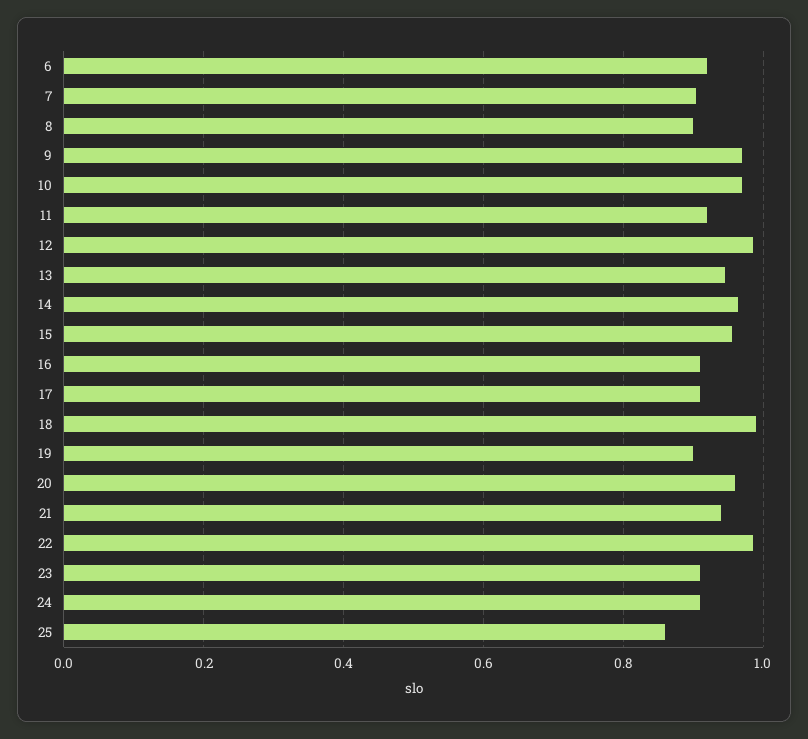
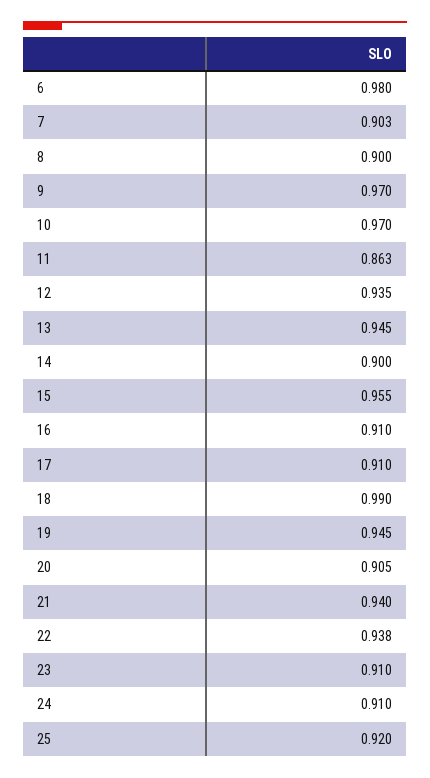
6: 0.92 -> 0.98
11: 0.92 -> 0.863
12: 0.98 -> 0.935
14: 0.96 -> 0.9
19: 0.9 -> 0.945
20: 0.96 -> 0.905
22: 0.98 -> 0.938
25: 0.86 -> 0.92

